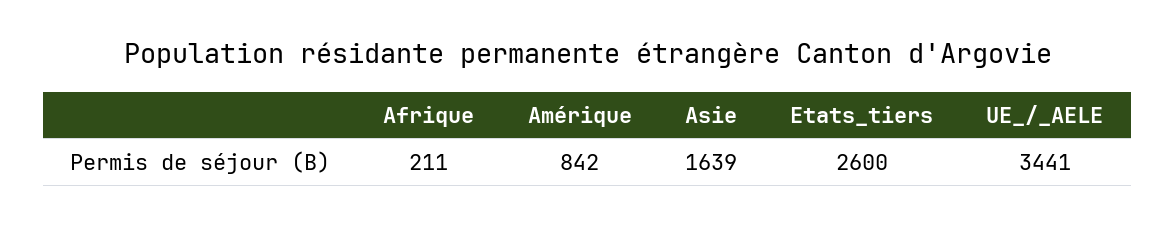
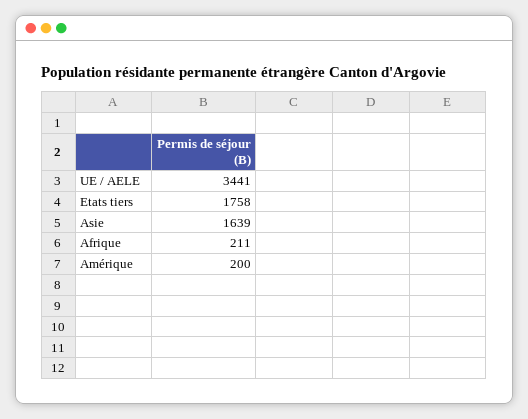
Amérique: 842 -> 200
Etats_tiers: 2600 -> 1758

